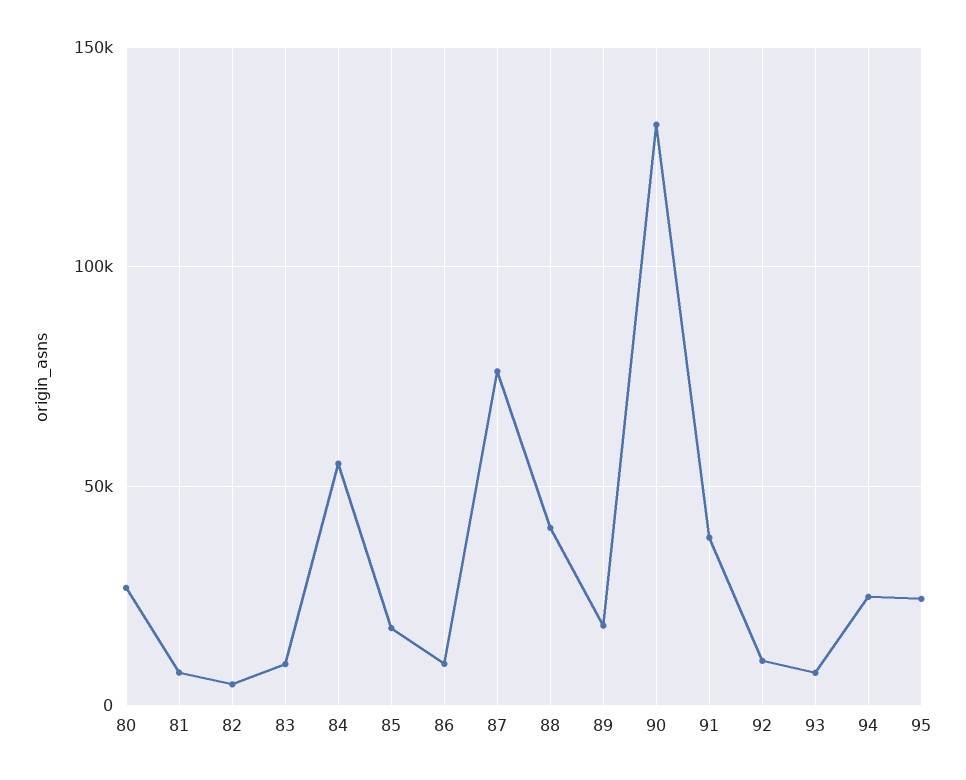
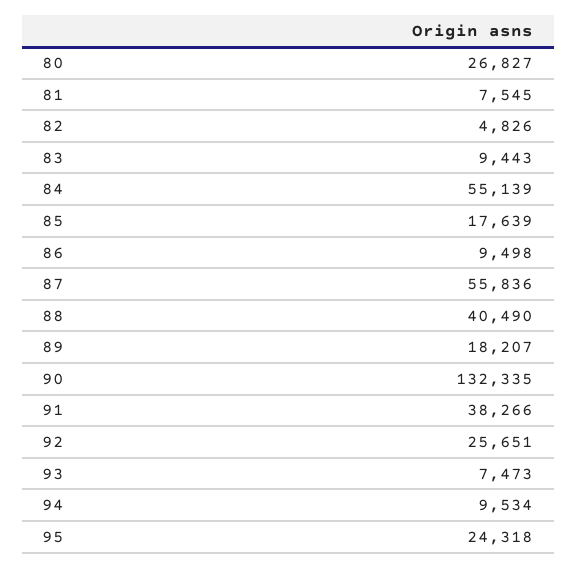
87: 75000 -> 55836
92: 10000 -> 25651
94: 25000 -> 9534

